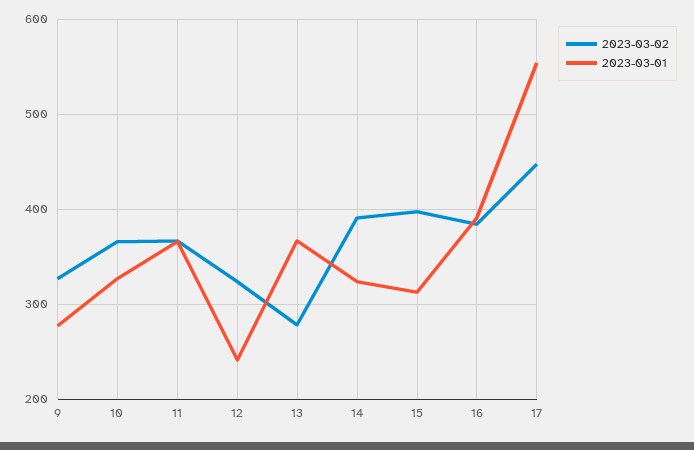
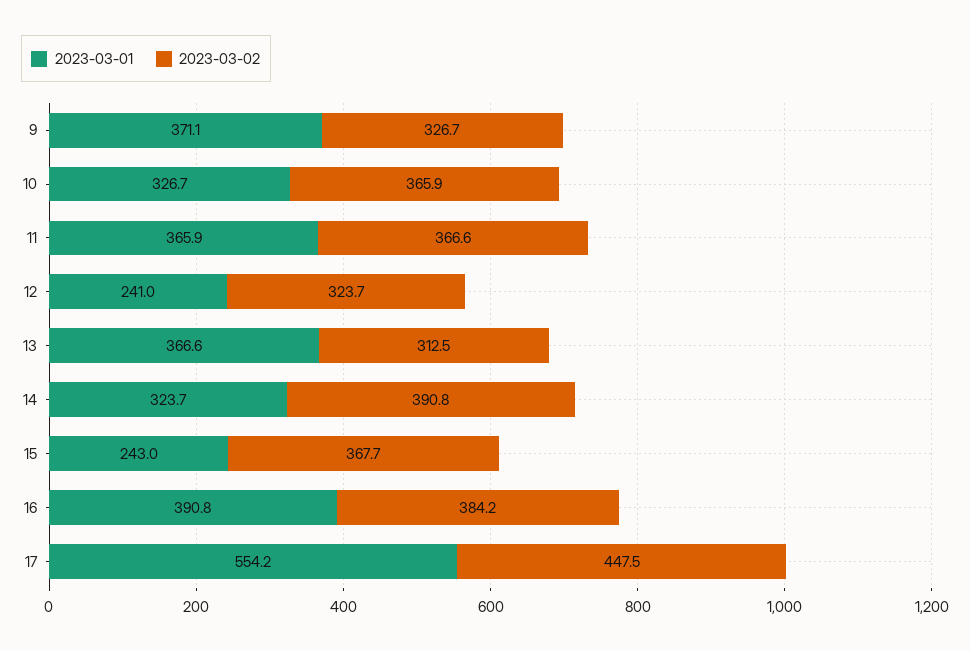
2023-03-01, 9: 280 -> 371.1
2023-03-02, 13: 280 -> 312.5
2023-03-02, 15: 400 -> 367.7
2023-03-01, 15: 310 -> 243

